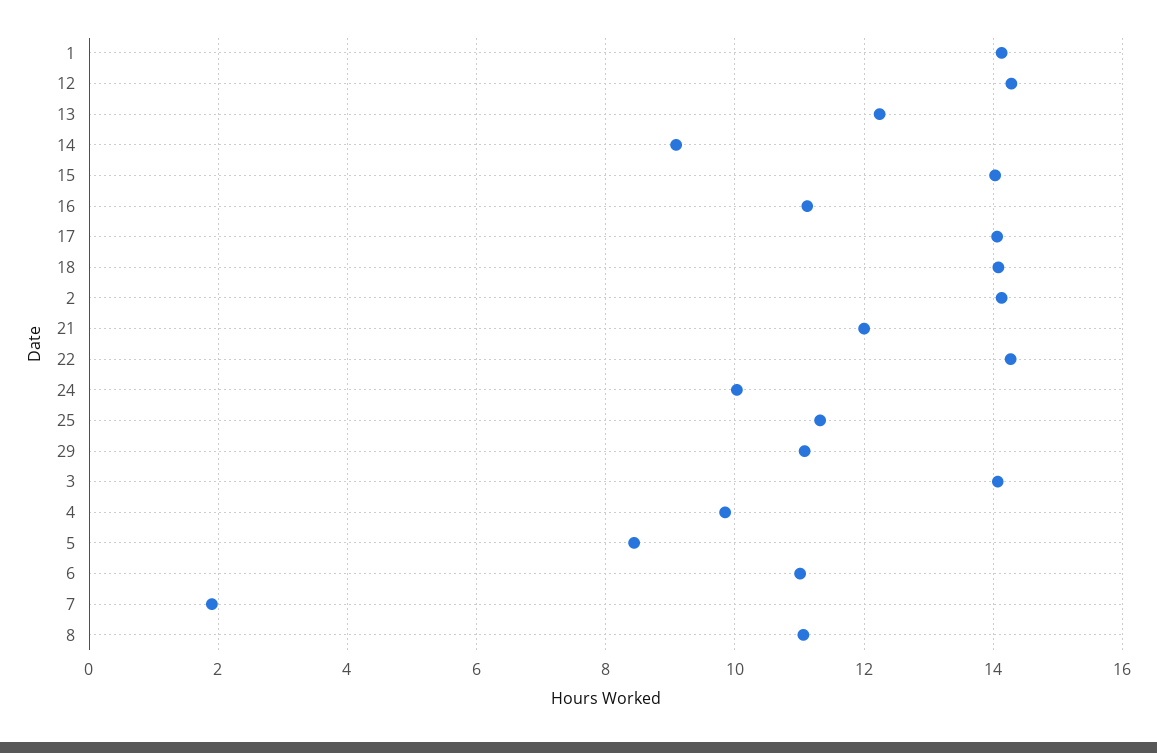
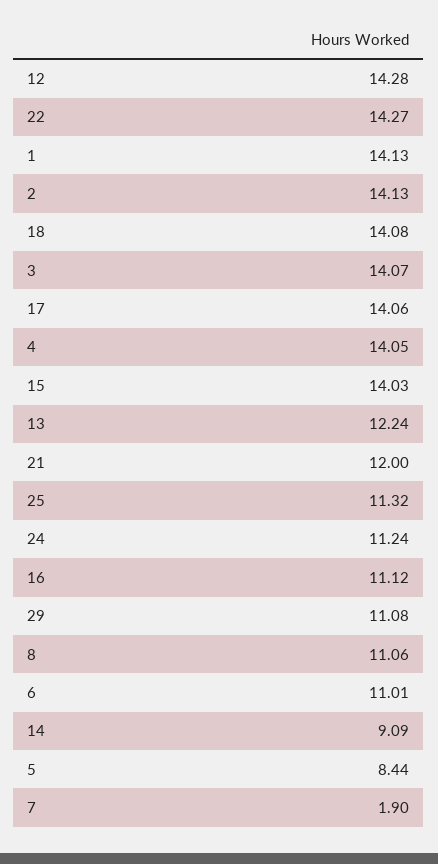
24: 10 -> 11.24
4: 9.8 -> 14.05

